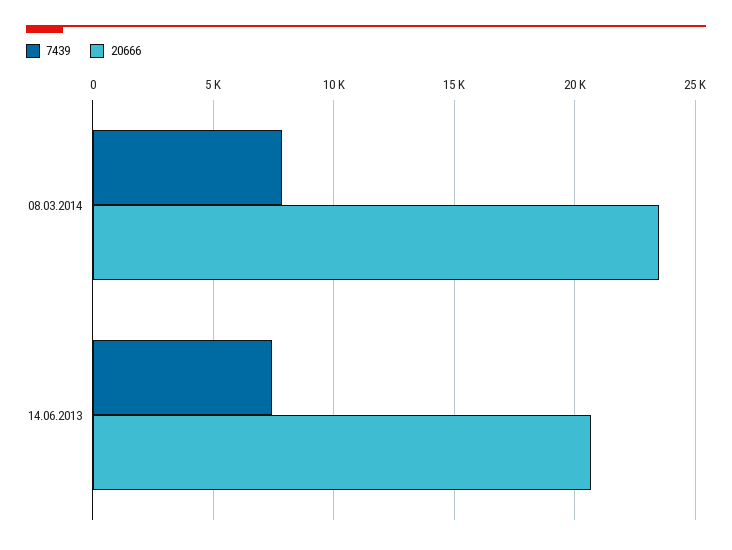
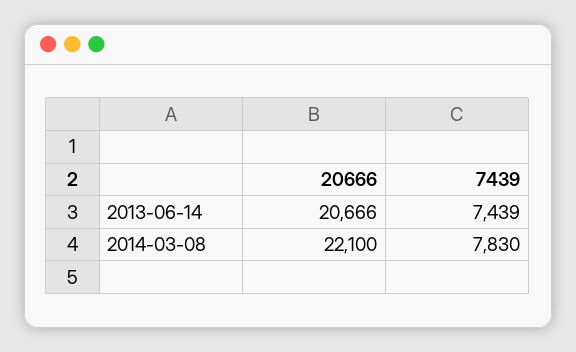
20666, 08.03.2014: 23500 -> 22100

